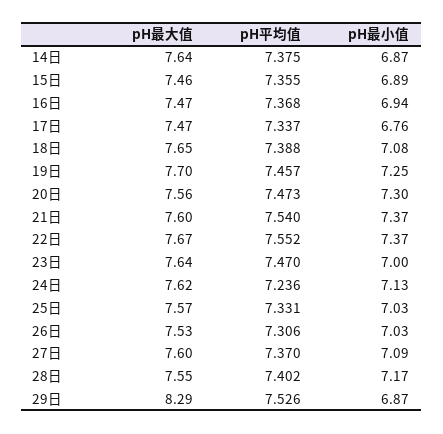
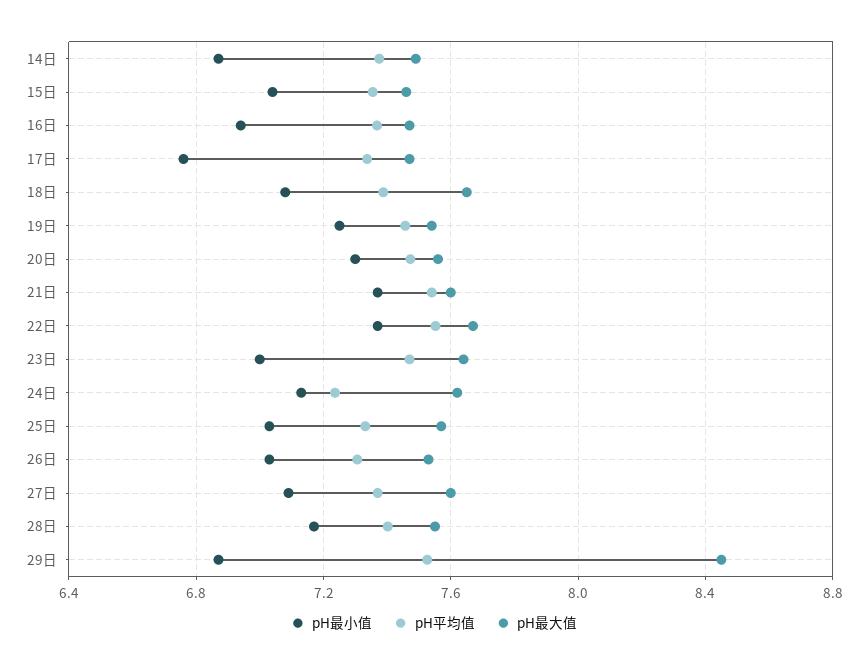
pH最大值, 14日: 7.64 -> 7.5
pH最小值, 15日: 6.89 -> 7.05
pH最大值, 19日: 7.7 -> 7.55
pH最大值, 29日: 8.29 -> 8.45

